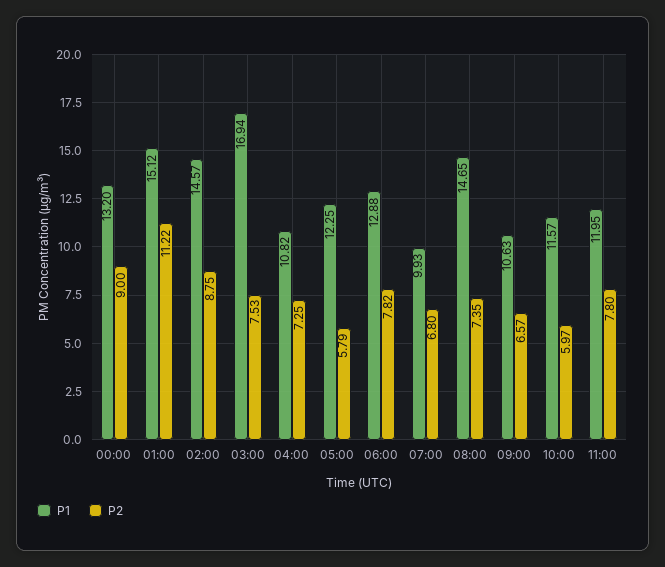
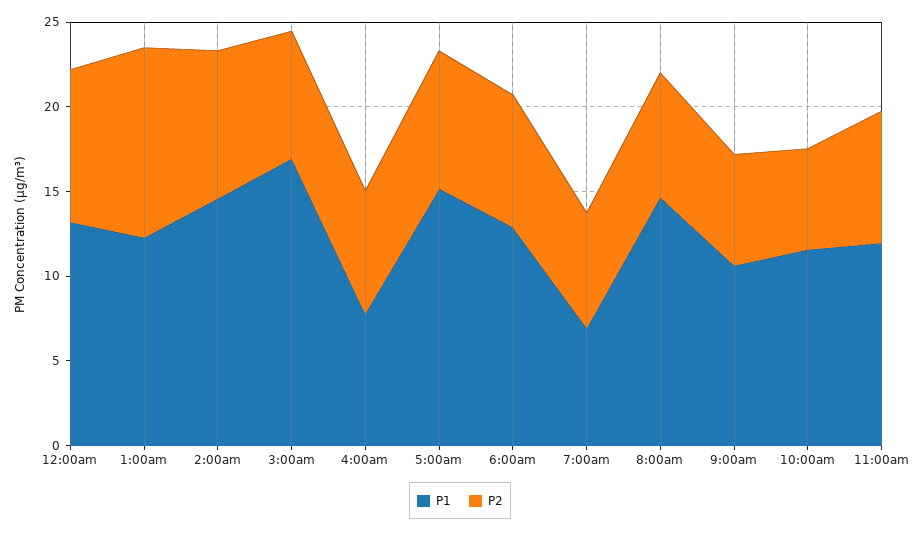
P1, 01:00: 15.12 -> 12
P1, 04:00: 10.82 -> 8
P1, 05:00: 12.25 -> 15
P2, 05:00: 5.79 -> 8
P1, 07:00: 9.93 -> 7

